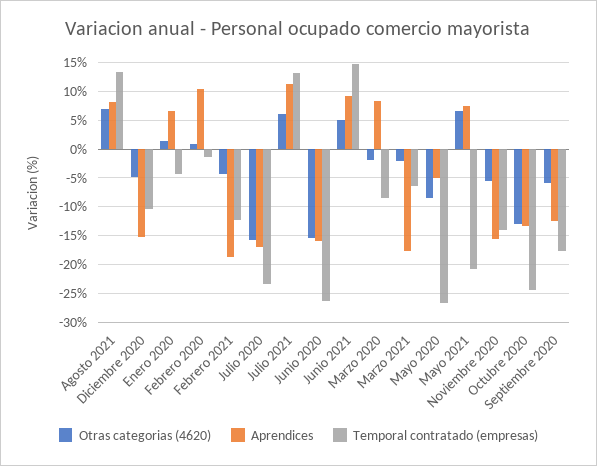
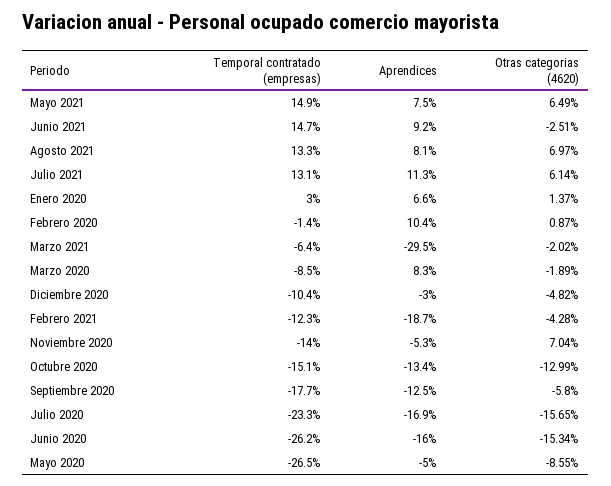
Aprendices, Diciembre 2020: -15 -> -3
Temporal contratado (empresas), Enero 2020: -5 -> 3
Otras categorias (4620), Junio 2021: 5 -> -2.51
Aprendices, Marzo 2021: -17.5 -> -29.5
Temporal contratado (empresas), Mayo 2021: -20 -> 14.9
Otras categorias (4620), Noviembre 2020: -5 -> 7.04
Aprendices, Noviembre 2020: -15 -> -5.3
Temporal contratado (empresas), Octubre 2020: -25 -> -15.1

